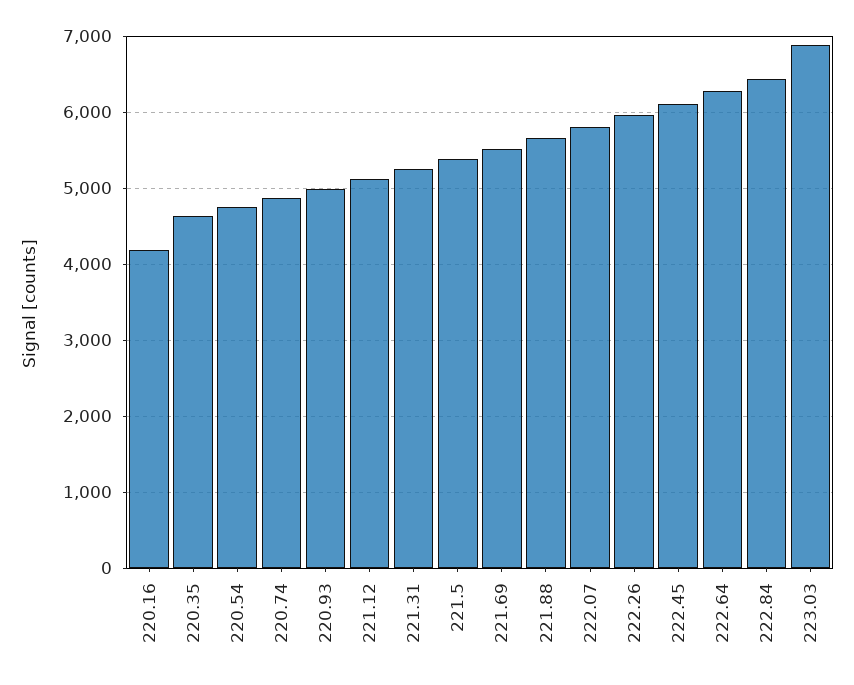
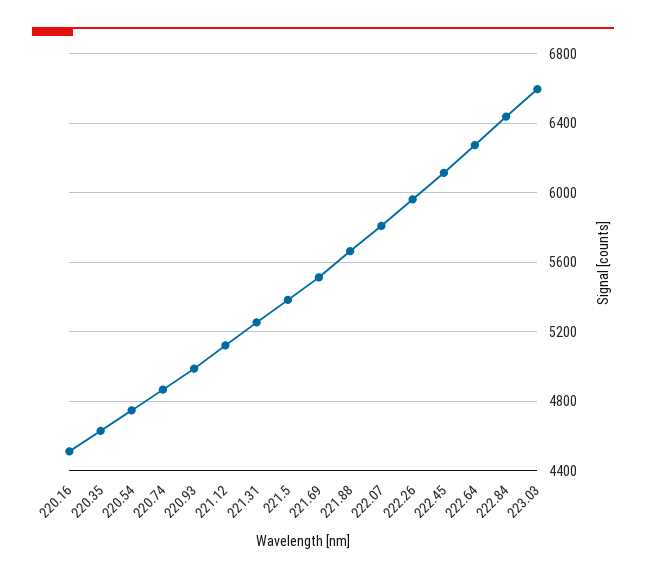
220.16: 4200 -> 4500
223.03: 6900 -> 6600

